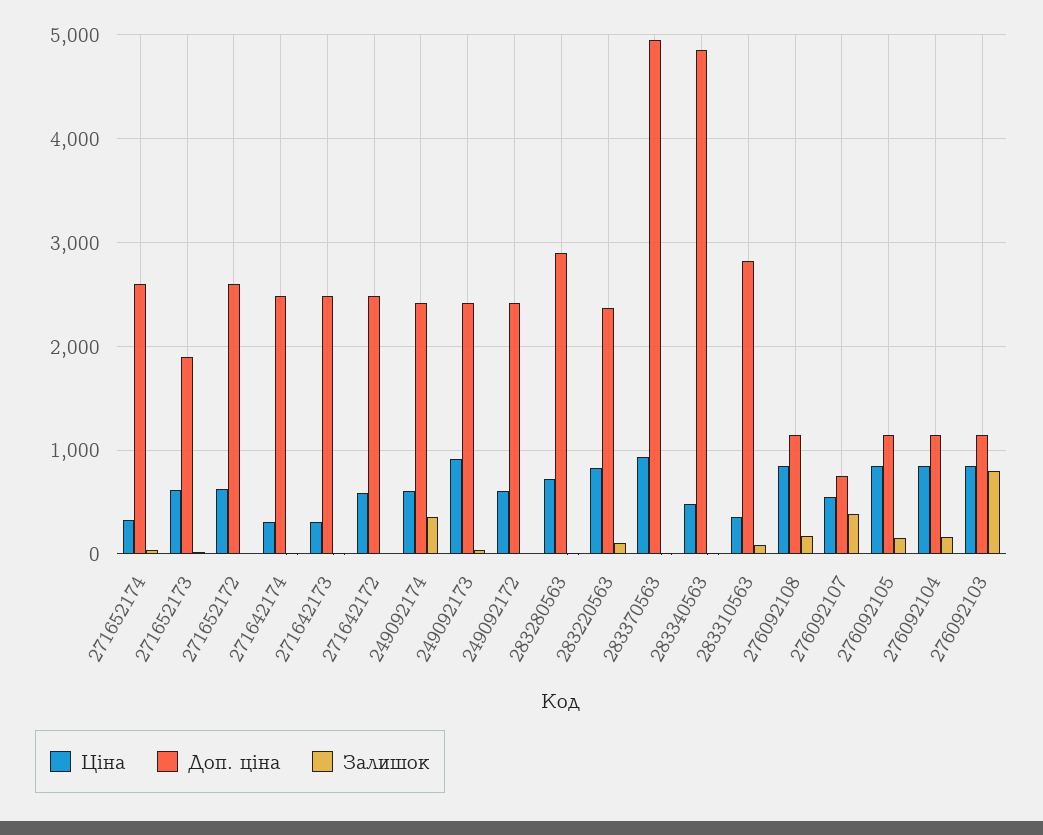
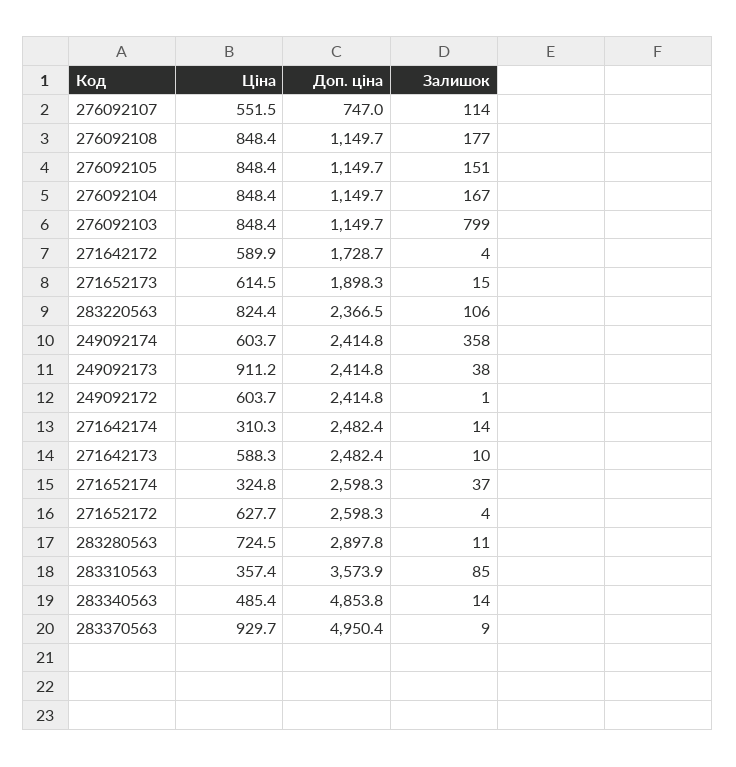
Ціна, 271642173: 300 -> 588.3
Доп. ціна, 271642172: 2500 -> 1728.7
Доп. ціна, 283310563: 2800 -> 3573.9
Залишок, 276092107: 400 -> 114

